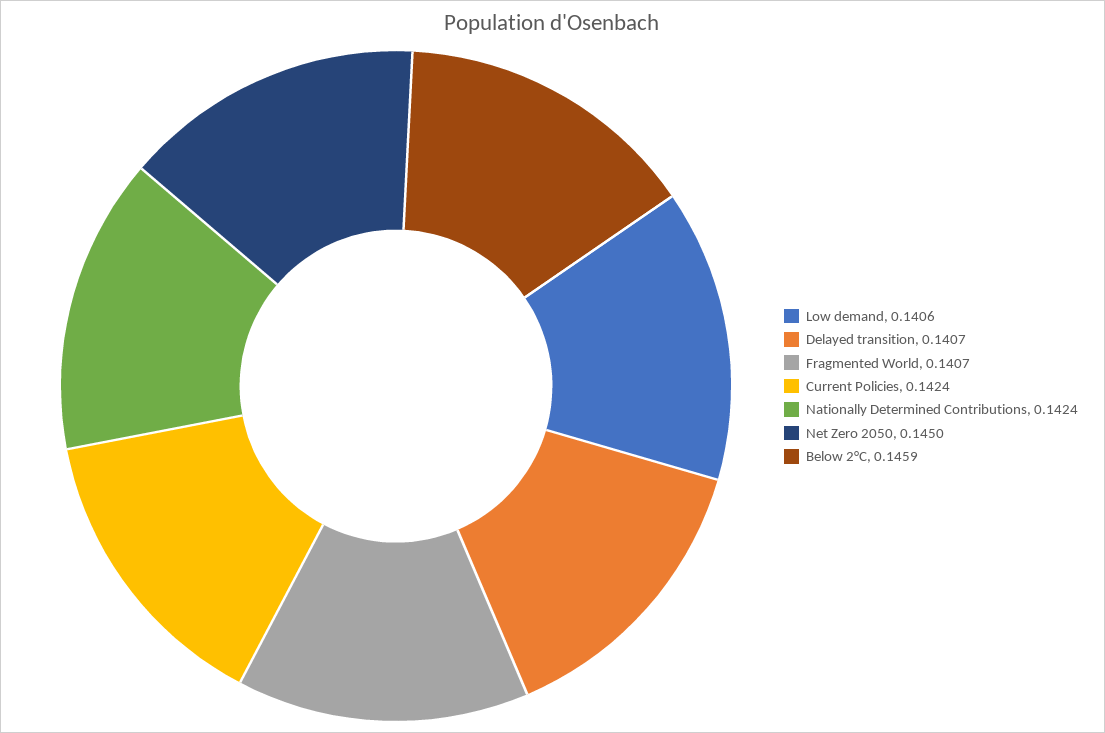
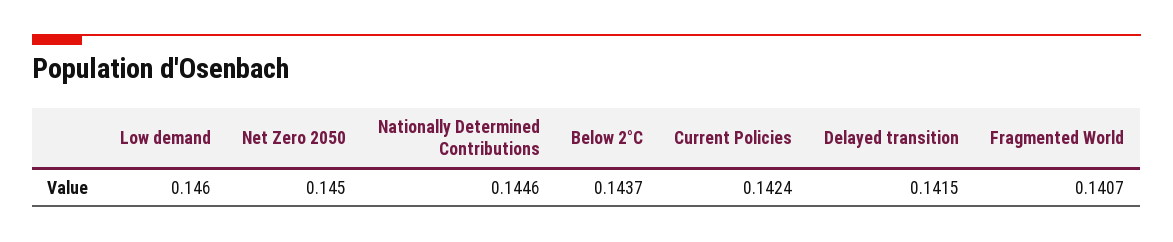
Low demand: 0.1406 -> 0.146
Delayed transition: 0.1407 -> 0.1415
Nationally Determined Contributions: 0.1424 -> 0.1446
Below 2°C: 0.1459 -> 0.1437

